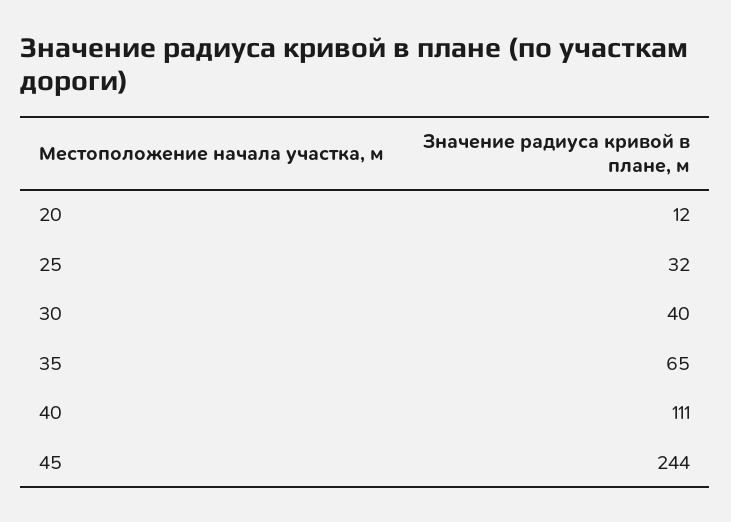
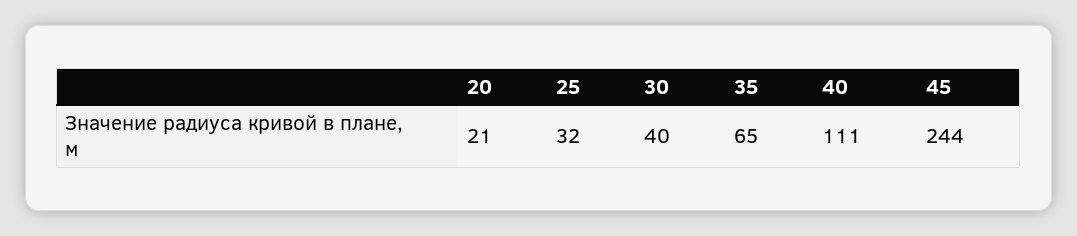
20: 12 -> 21

